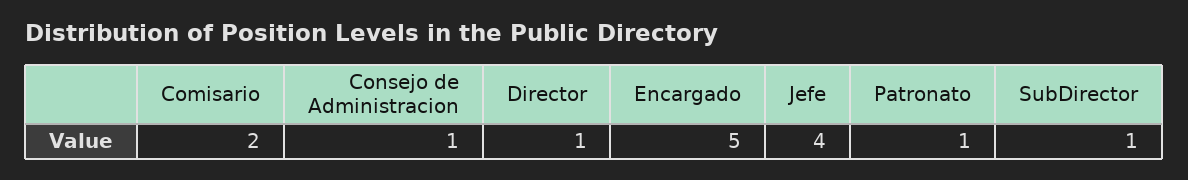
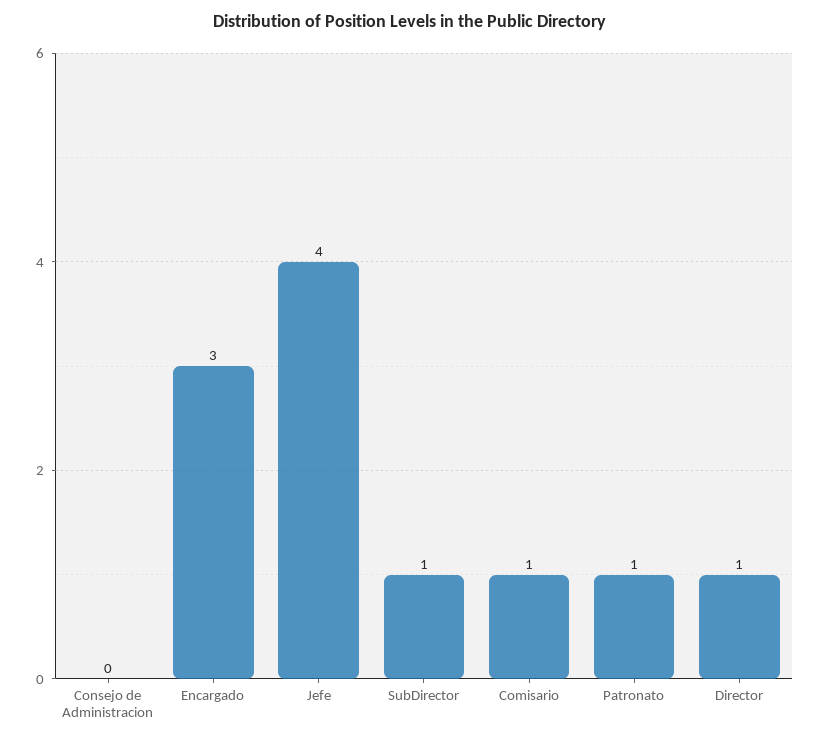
Comisario: 2 -> 1
Consejo de Administracion: 1 -> 0
Encargado: 5 -> 3

